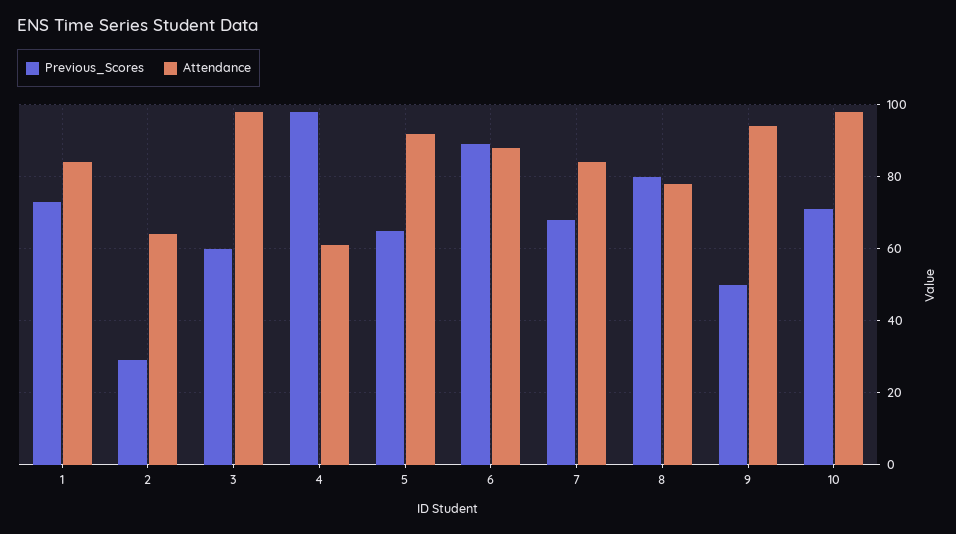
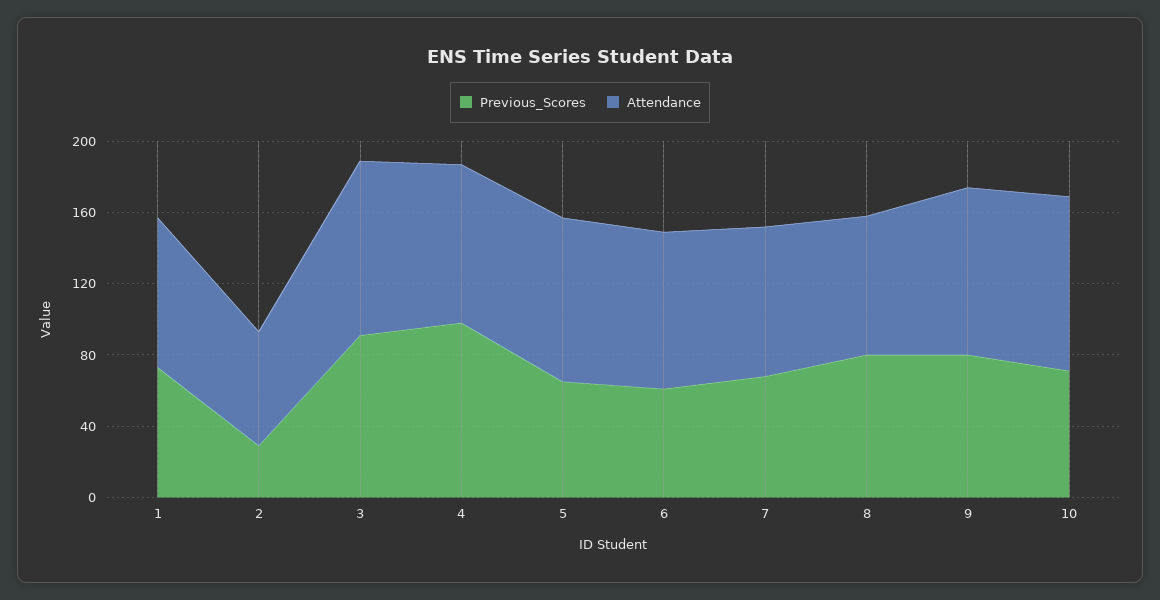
Previous_Scores, 3: 60 -> 90
Attendance, 4: 60 -> 90
Previous_Scores, 6: 90 -> 60
Previous_Scores, 9: 50 -> 80

